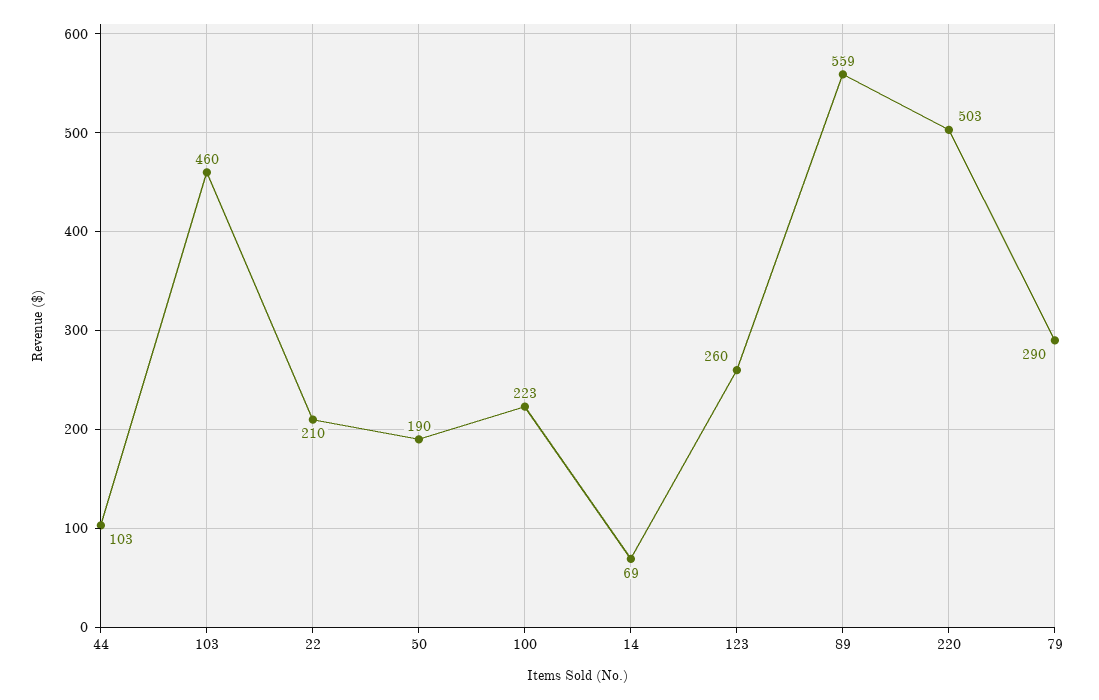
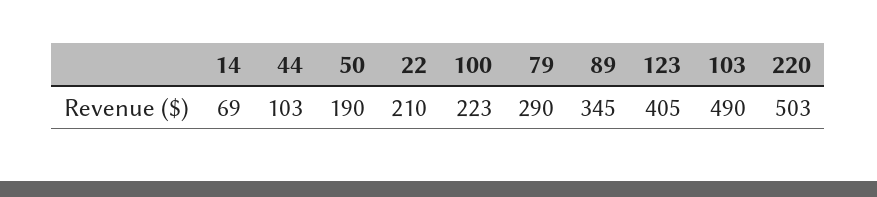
103: 460 -> 490
123: 260 -> 405
89: 559 -> 345

